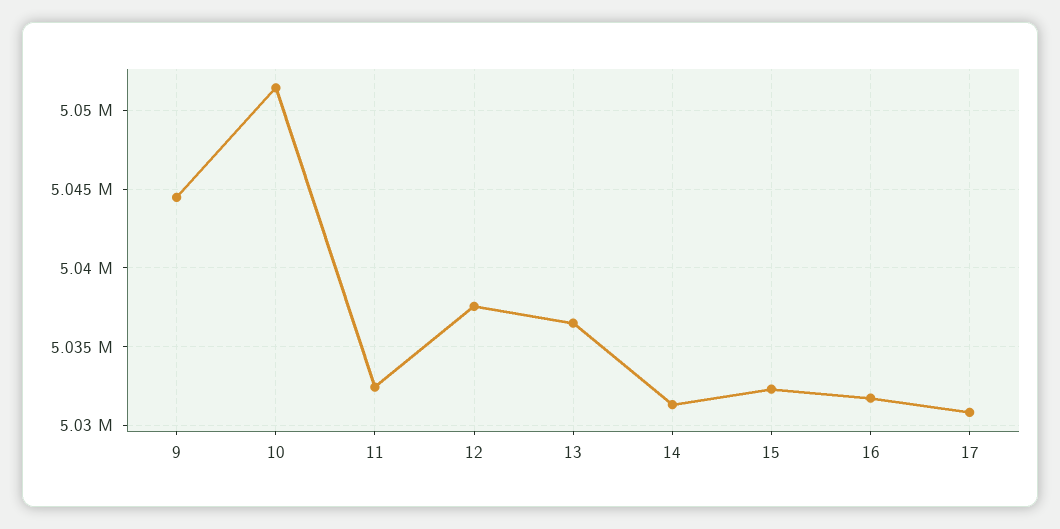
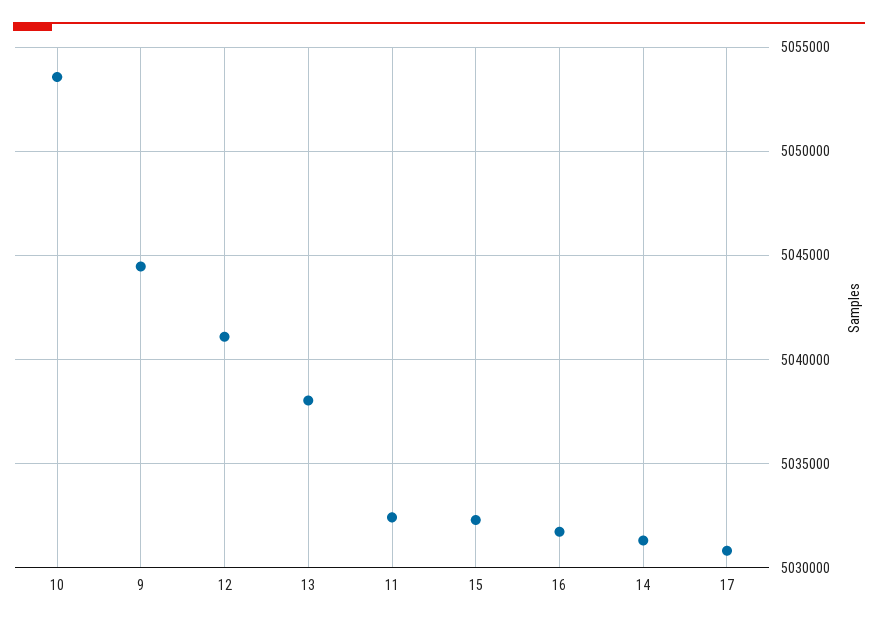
10: 5051500 -> 5053500
12: 5037500 -> 5041000
13: 5036500 -> 5038000

